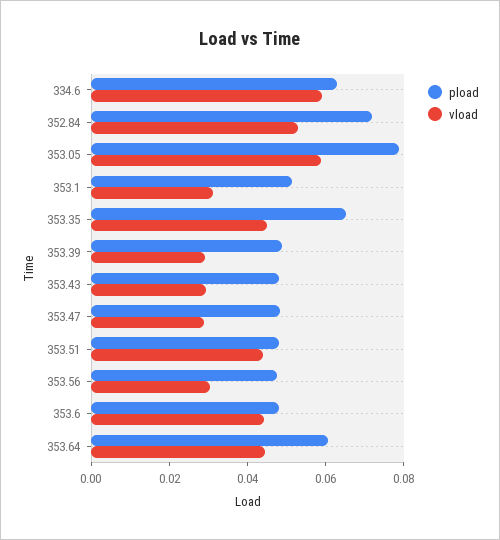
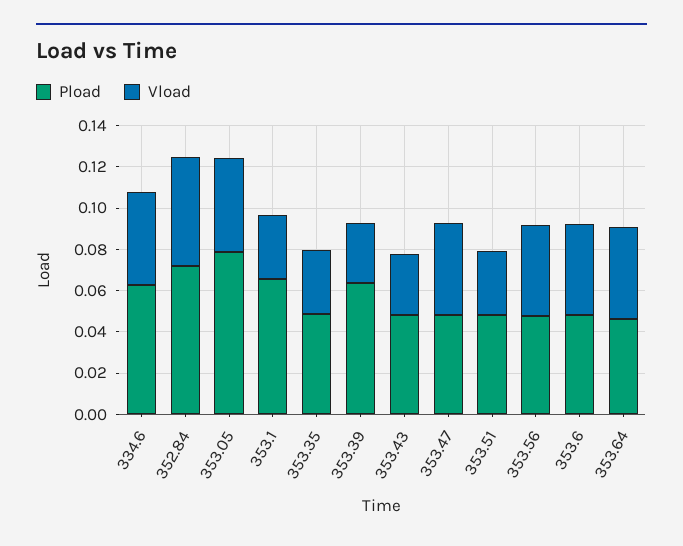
vload, 334.6: 0.06 -> 0.045
vload, 353.05: 0.06 -> 0.045
pload, 353.1: 0.05 -> 0.065
pload, 353.35: 0.065 -> 0.05
vload, 353.35: 0.045 -> 0.03
pload, 353.39: 0.05 -> 0.065
vload, 353.47: 0.03 -> 0.045
vload, 353.51: 0.045 -> 0.03
vload, 353.56: 0.03 -> 0.045
pload, 353.64: 0.06 -> 0.045

